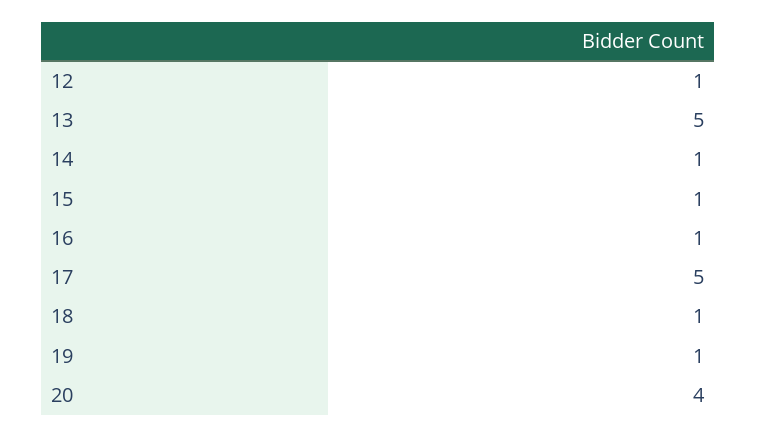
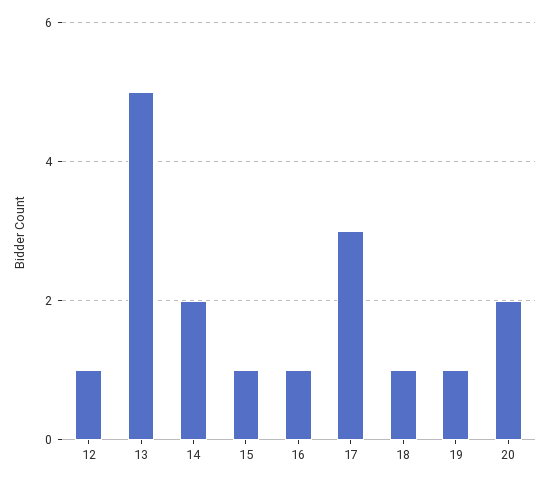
14: 1 -> 2
17: 5 -> 3
20: 4 -> 2

